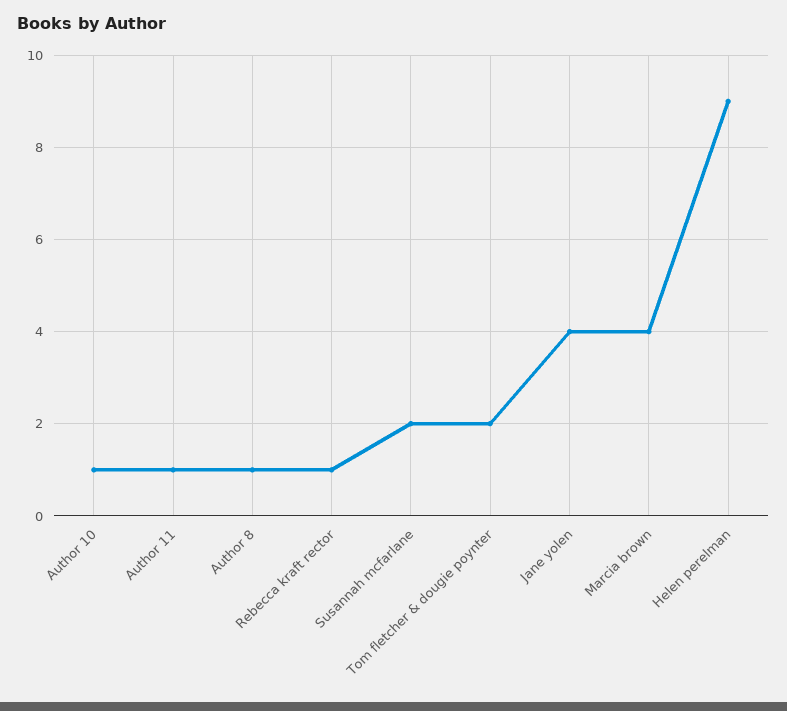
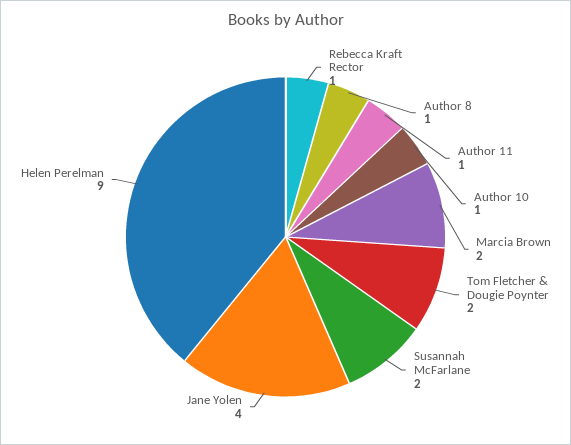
Marcia brown: 4 -> 2

